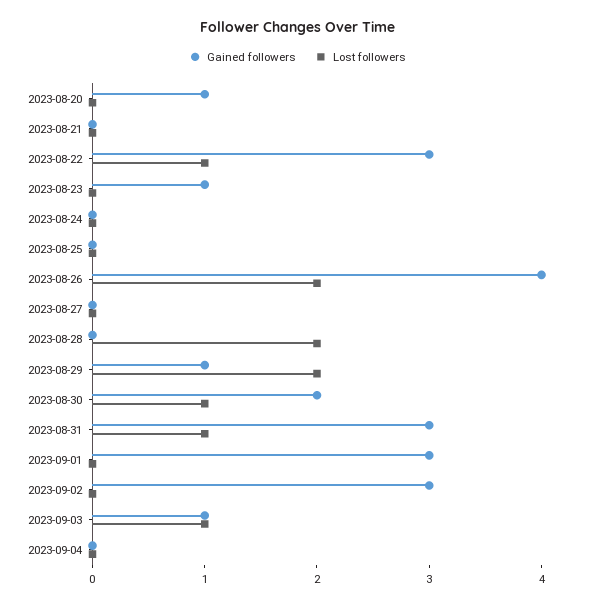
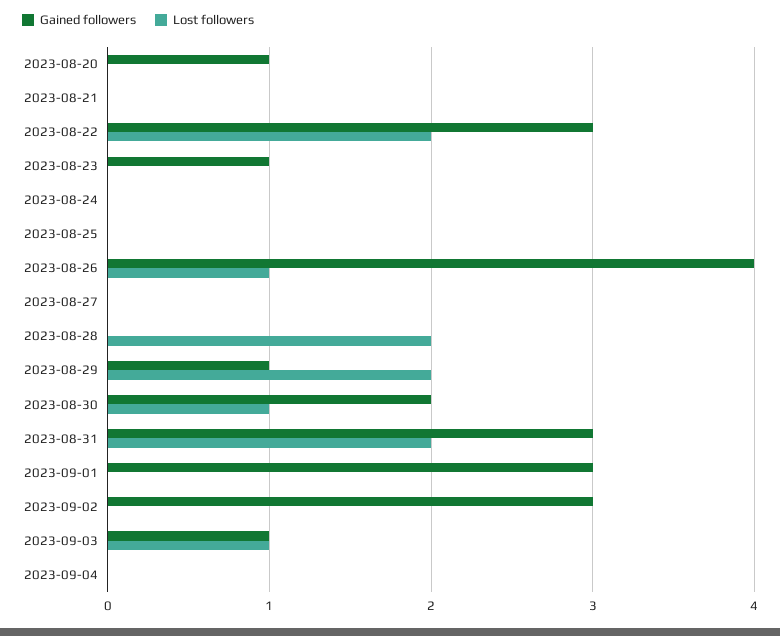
Lost followers, 2023-08-22: 1 -> 2
Lost followers, 2023-08-26: 2 -> 1
Lost followers, 2023-08-31: 1 -> 2

